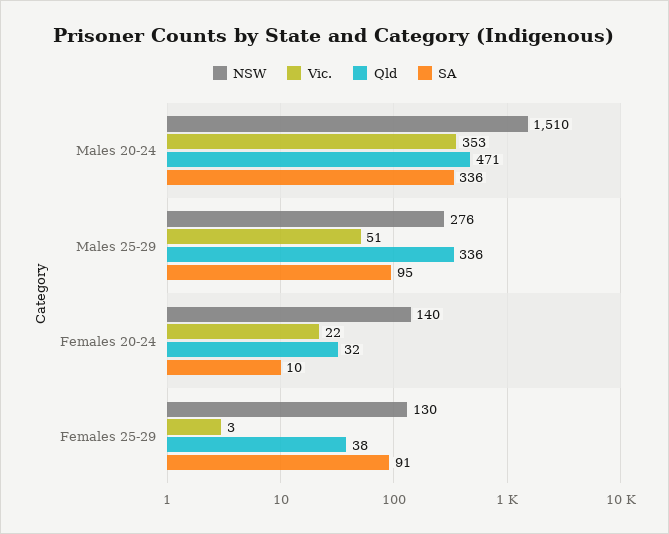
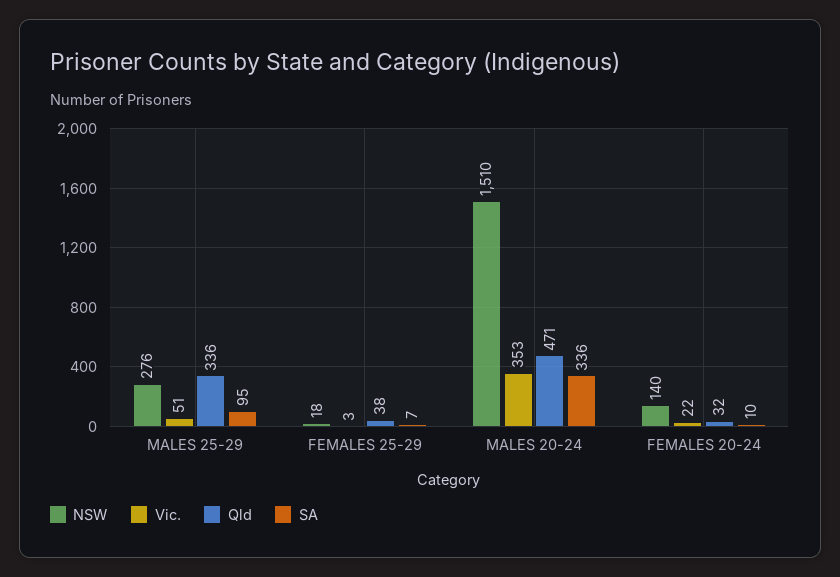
NSW, Females 25-29: 130 -> 18
SA, Females 25-29: 91 -> 7

